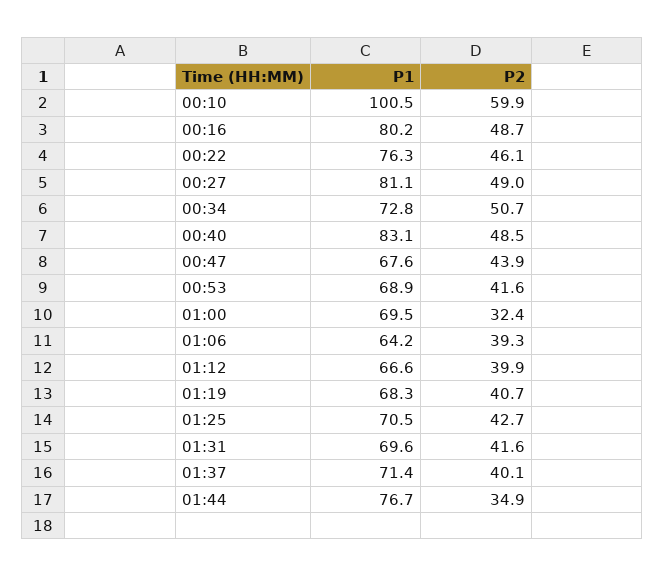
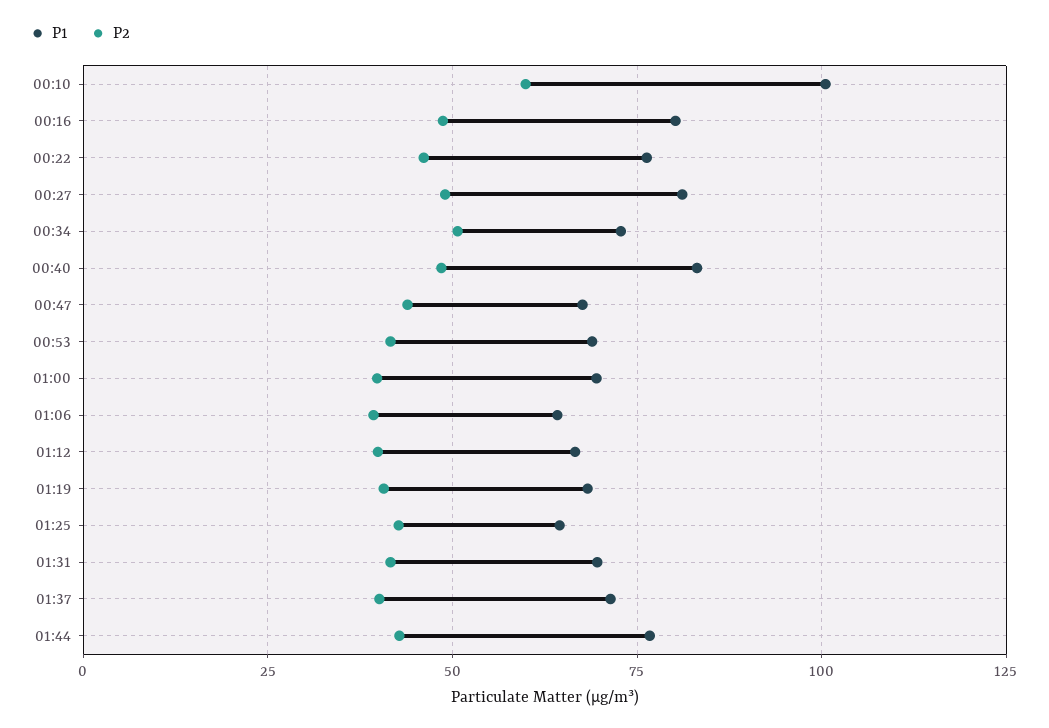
P2, 01:00: 32.4 -> 40
P1, 01:25: 70.5 -> 65
P2, 01:44: 34.9 -> 42.5

